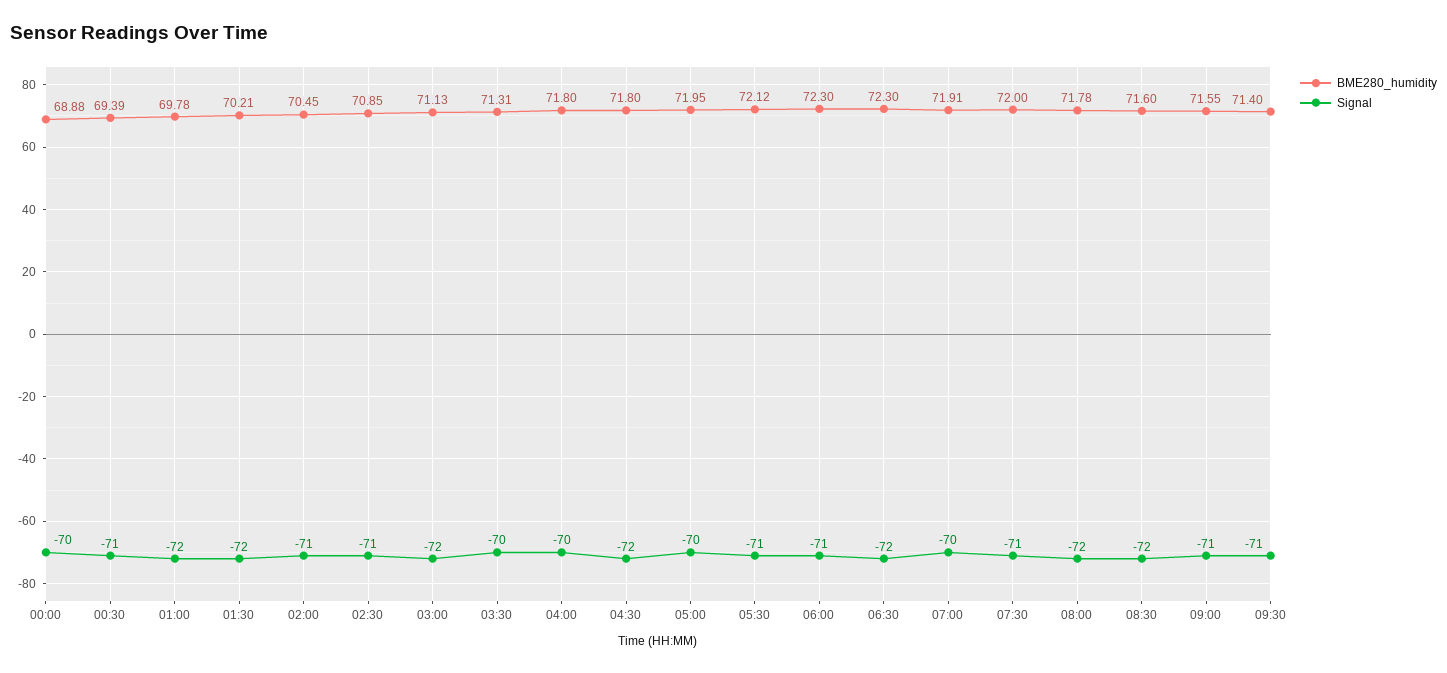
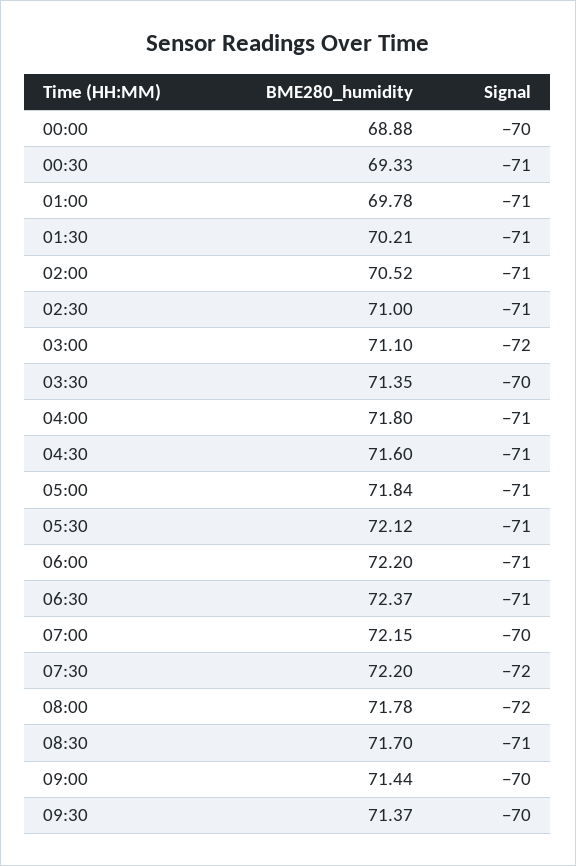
BME280_humidity, 00:30: 69.39 -> 69.33
Signal, 01:00: -72 -> -71
Signal, 01:30: -72 -> -71
BME280_humidity, 02:00: 70.45 -> 70.52
BME280_humidity, 02:30: 70.85 -> 71
BME280_humidity, 03:00: 71.13 -> 71.1
BME280_humidity, 03:30: 71.31 -> 71.35
Signal, 04:00: -70 -> -71
BME280_humidity, 04:30: 71.8 -> 71.6
Signal, 04:30: -72 -> -71
BME280_humidity, 05:00: 71.95 -> 71.84
Signal, 05:00: -70 -> -71
BME280_humidity, 06:00: 72.3 -> 72.2
BME280_humidity, 06:30: 72.3 -> 72.37
Signal, 06:30: -72 -> -71
BME280_humidity, 07:00: 71.91 -> 72.15
BME280_humidity, 07:30: 72 -> 72.2
Signal, 07:30: -71 -> -72
BME280_humidity, 08:30: 71.6 -> 71.7
Signal, 08:30: -72 -> -71
BME280_humidity, 09:00: 71.55 -> 71.44
Signal, 09:00: -71 -> -70
BME280_humidity, 09:30: 71.4 -> 71.37
Signal, 09:30: -71 -> -70

